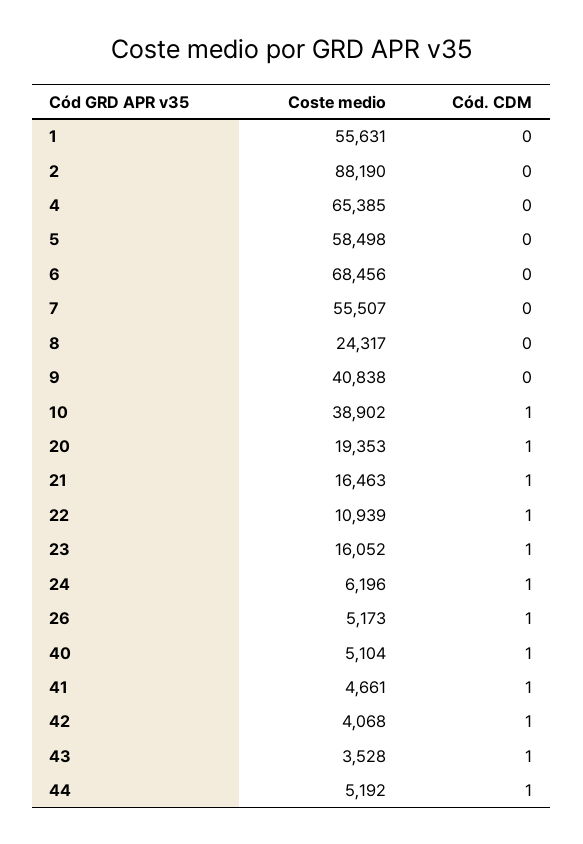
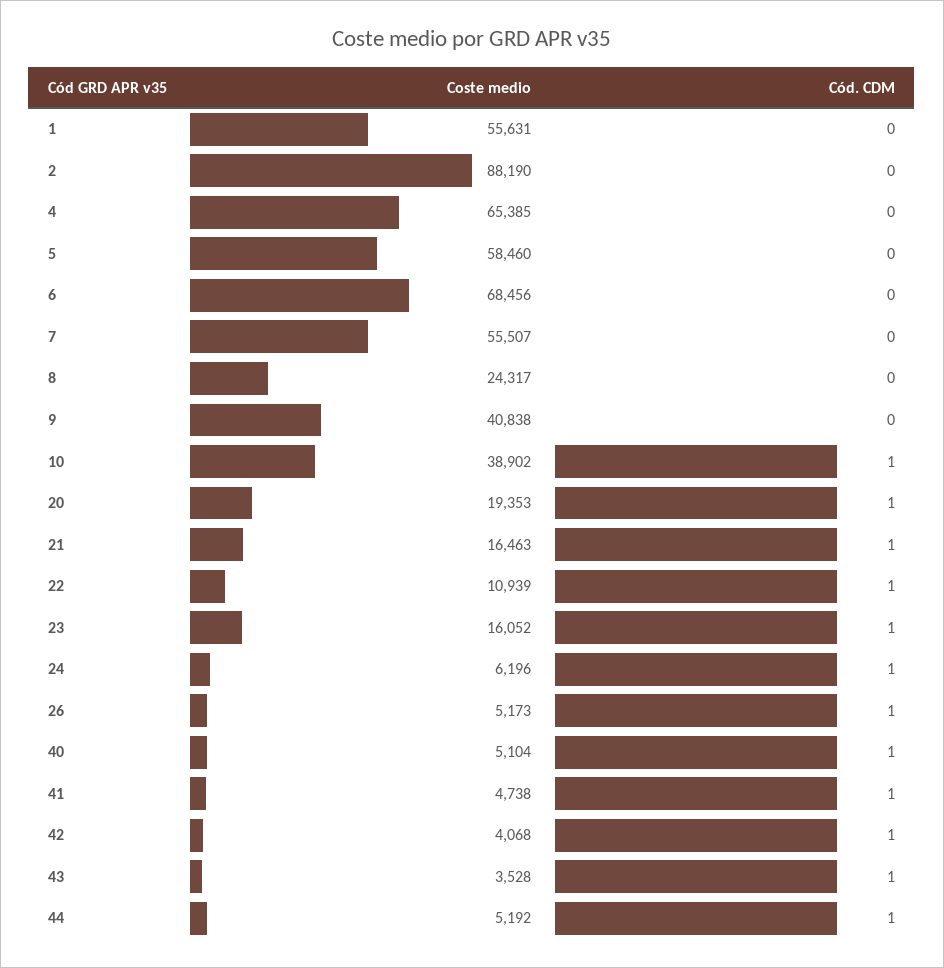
Coste medio, 5: 58498 -> 58460
Coste medio, 41: 4661 -> 4738

